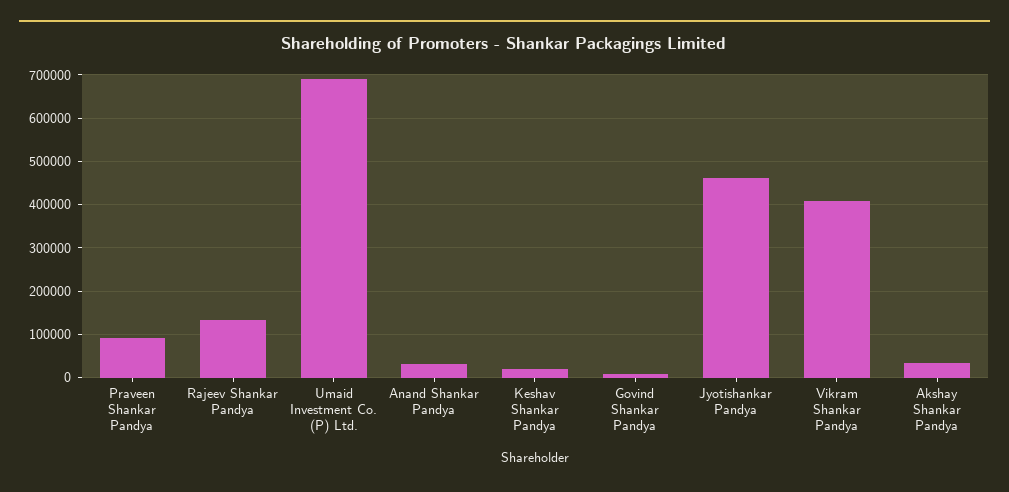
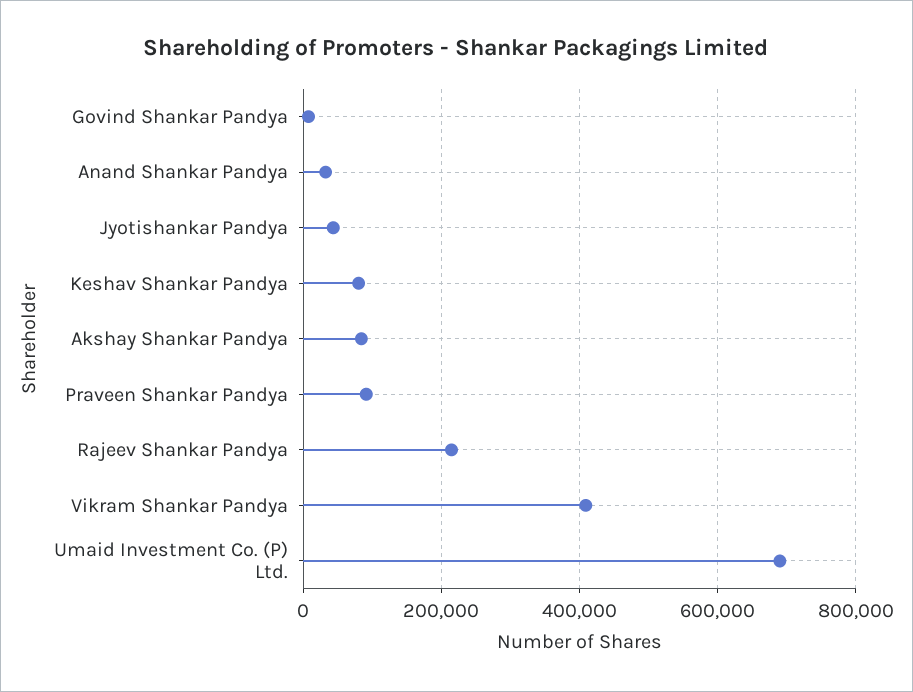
Rajeev Shankar Pandya: 140000 -> 220000
Keshav Shankar Pandya: 20000 -> 80000
Jyotishankar Pandya: 460000 -> 40000
Akshay Shankar Pandya: 40000 -> 80000

